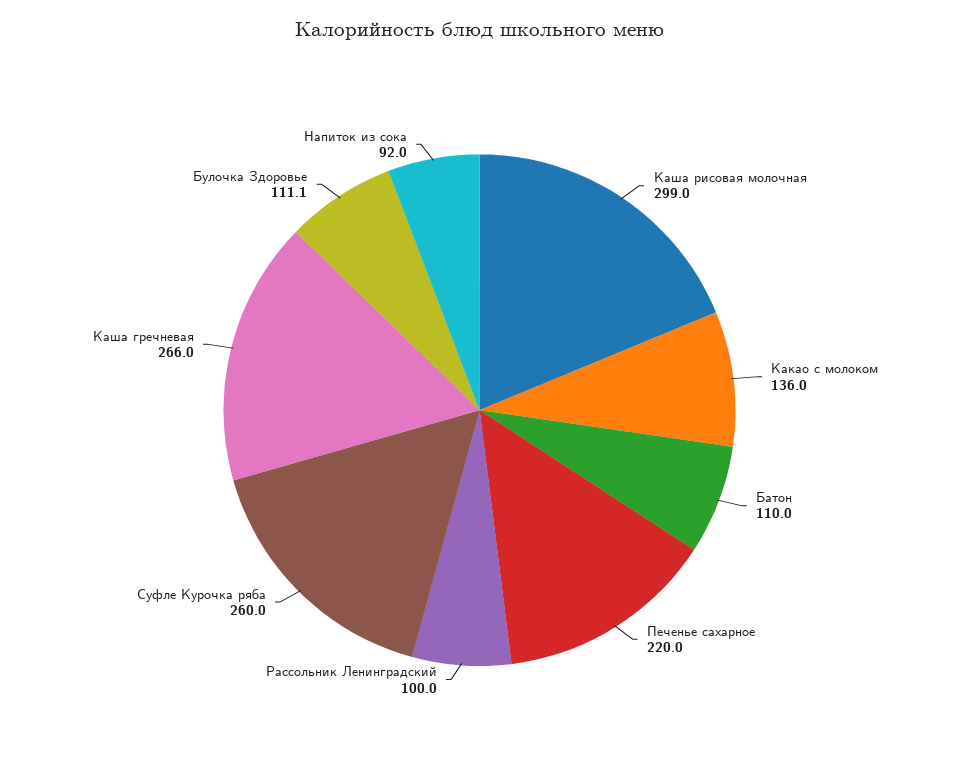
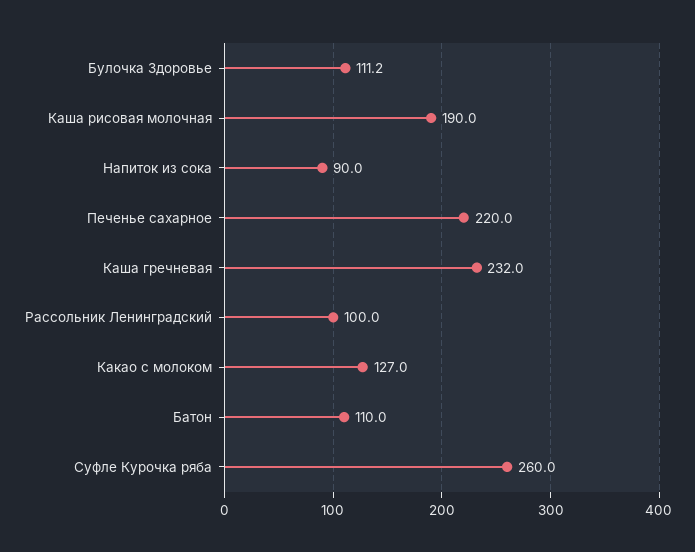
Каша рисовая молочная: 299 -> 190
Какао с молоком: 136 -> 127
Каша гречневая: 266 -> 232
Булочка Здоровье: 111.1 -> 111.2
Напиток из сока: 92 -> 90

